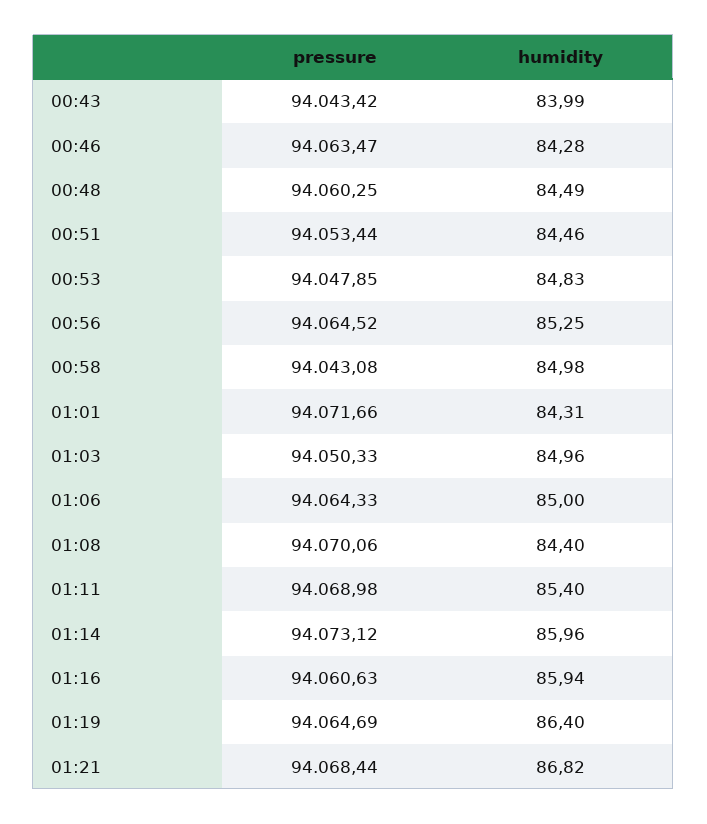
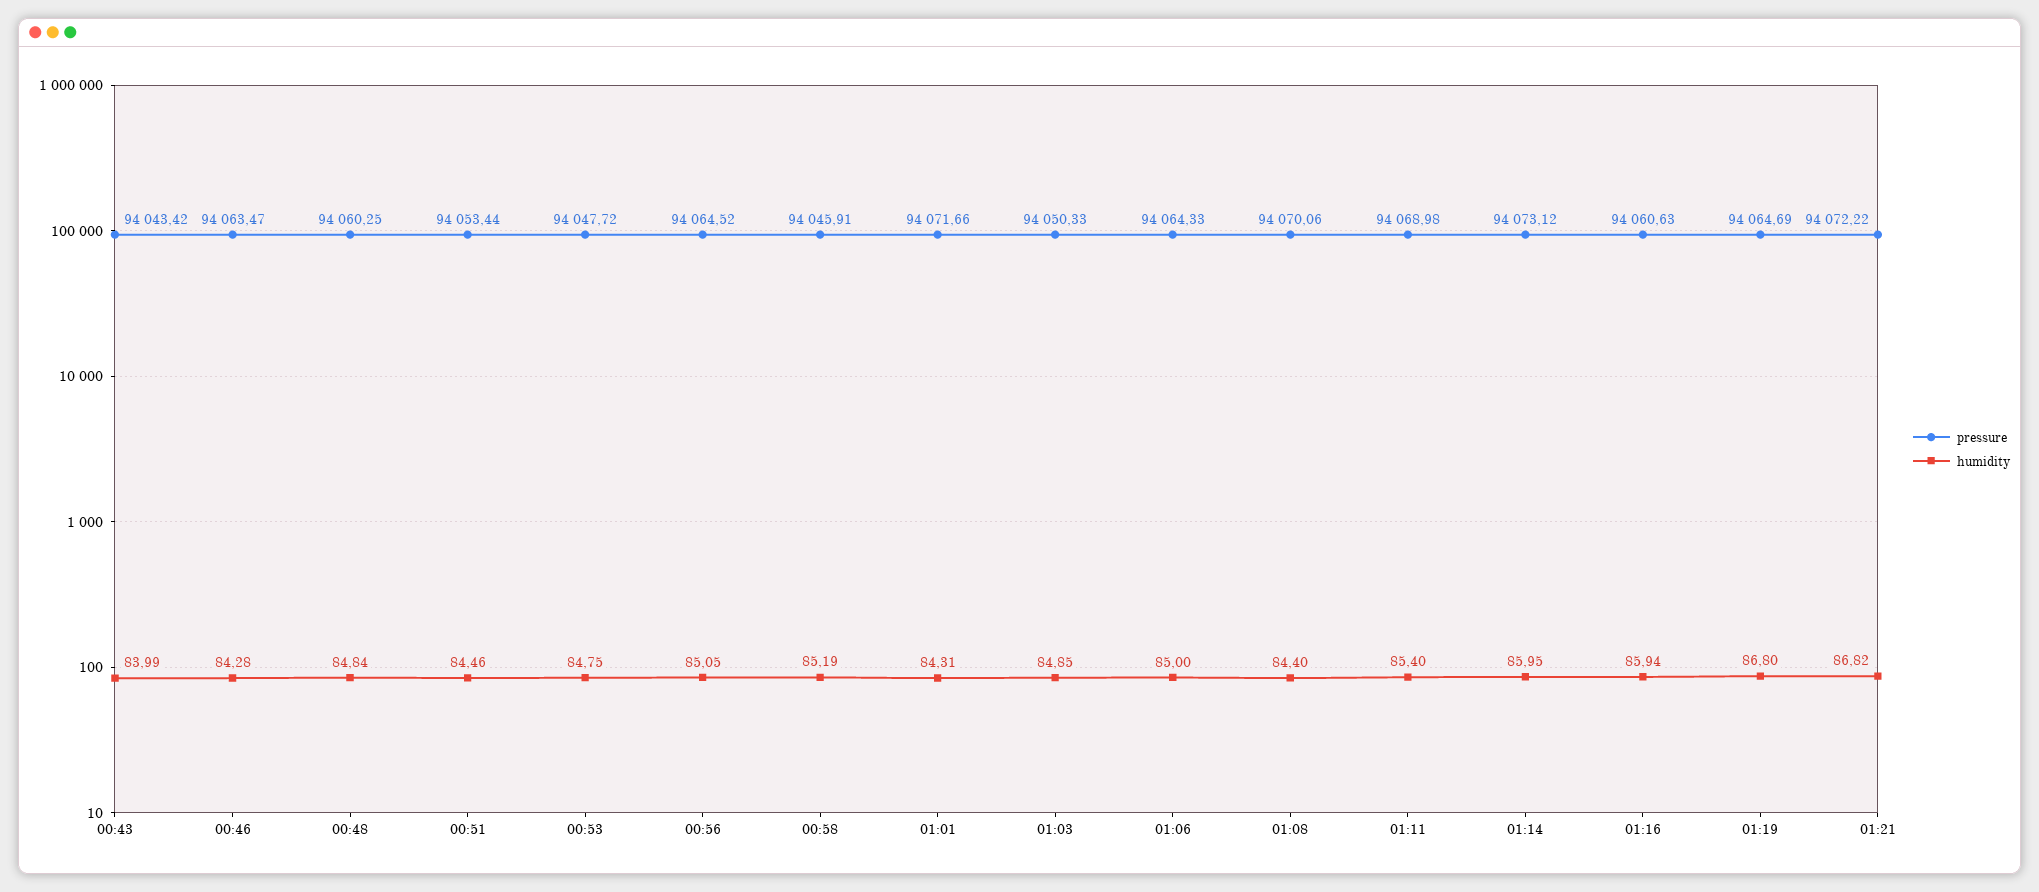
humidity, 00:48: 84.49 -> 84.84
pressure, 00:53: 94047.85 -> 94047.72
humidity, 00:53: 84.83 -> 84.75
humidity, 00:56: 85.25 -> 85.05
pressure, 00:58: 94043.08 -> 94045.91
humidity, 00:58: 84.98 -> 85.19
humidity, 01:03: 84.96 -> 84.85
humidity, 01:14: 85.96 -> 85.95
humidity, 01:19: 86.4 -> 86.8
pressure, 01:21: 94068.44 -> 94072.22

